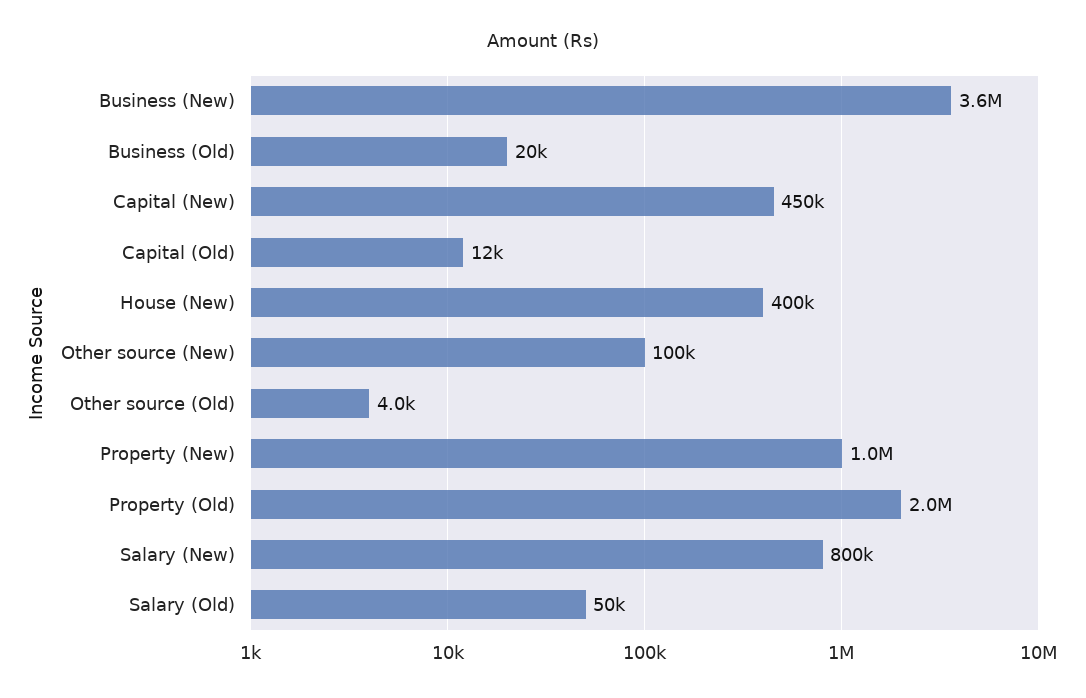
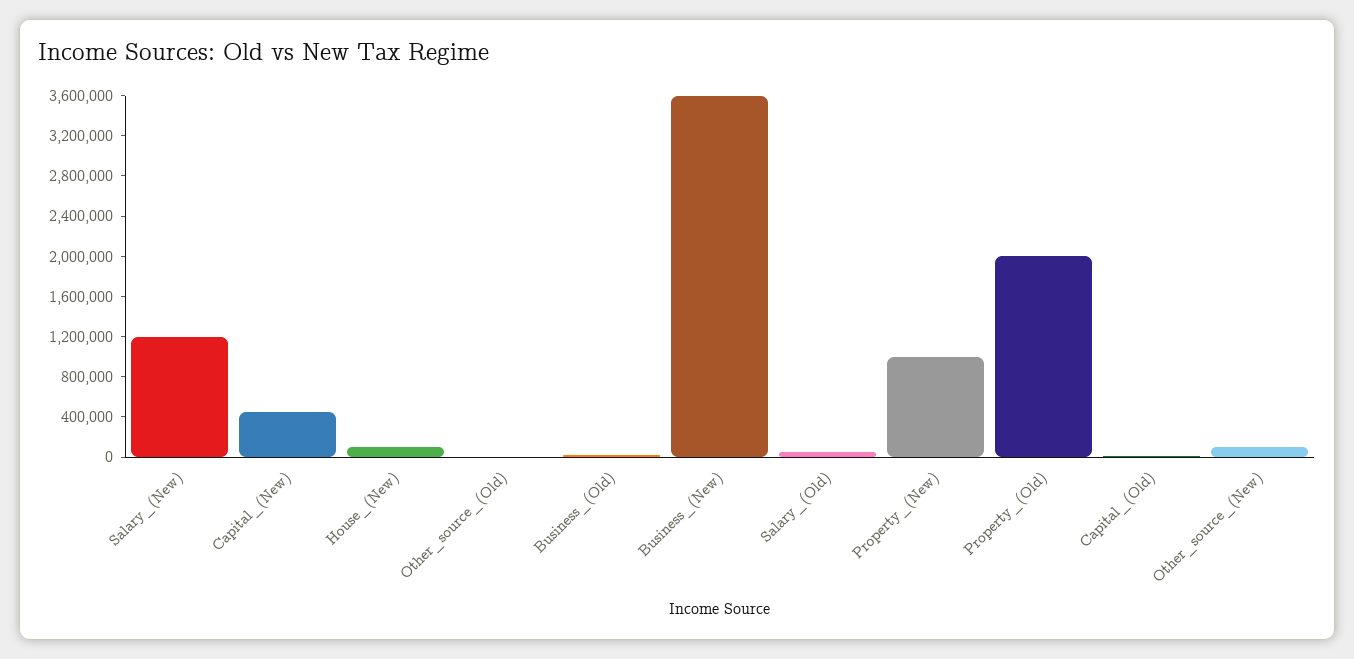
House (New): 400000 -> 100000
Salary (New): 800000 -> 1200000

